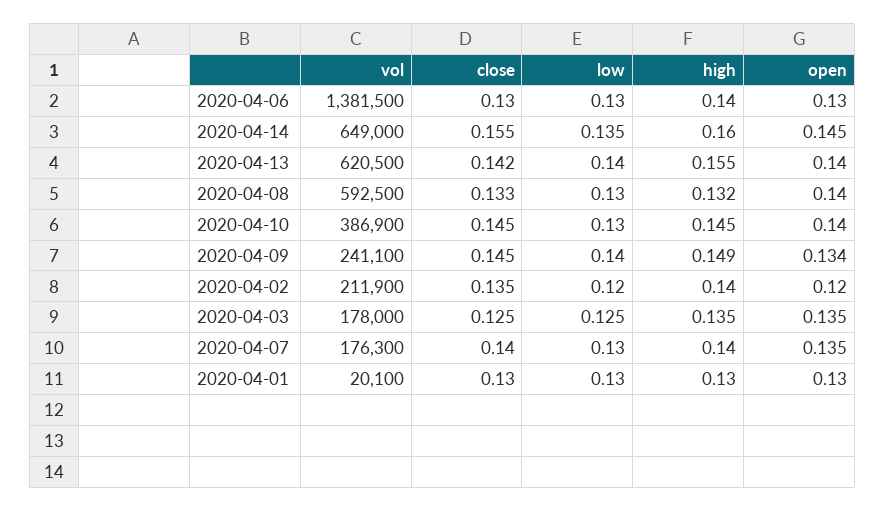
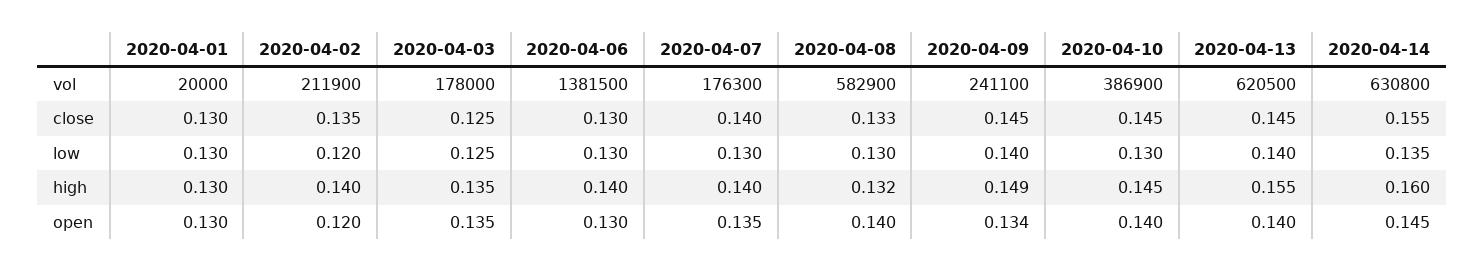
vol, 2020-04-14: 649000 -> 630800
close, 2020-04-13: 0.142 -> 0.145
vol, 2020-04-08: 592500 -> 582900
vol, 2020-04-01: 20100 -> 20000

